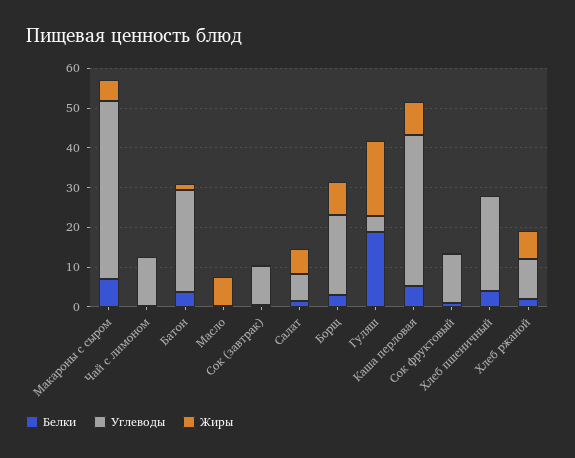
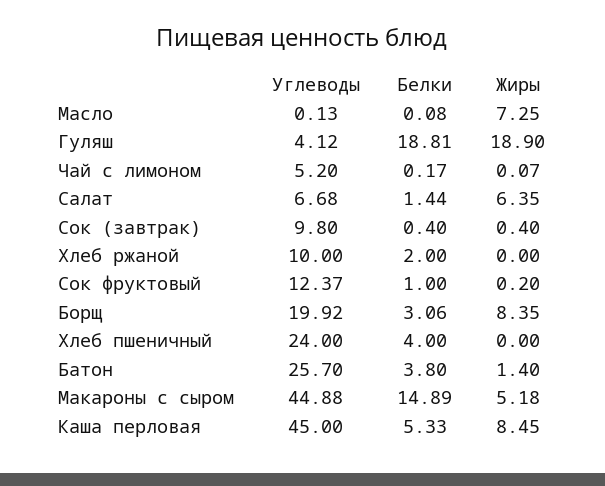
Белки, Макароны с сыром: 7.5 -> 14.89
Углеводы, Чай с лимоном: 12.5 -> 5.2
Углеводы, Каша перловая: 37.5 -> 45
Жиры, Хлеб ржаной: 7.5 -> 0

